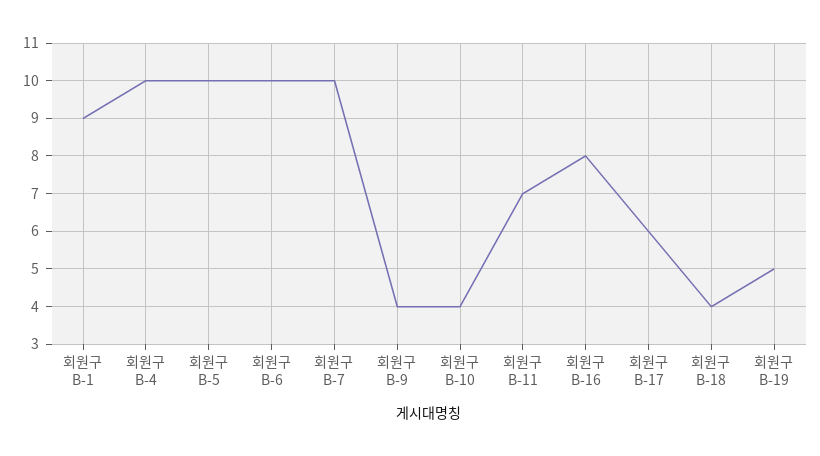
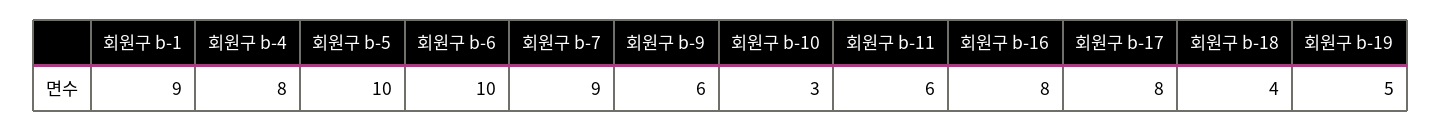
회원구 B-4: 10 -> 8
회원구 B-7: 10 -> 9
회원구 B-9: 4 -> 6
회원구 B-10: 4 -> 3
회원구 B-11: 7 -> 6
회원구 B-17: 6 -> 8

